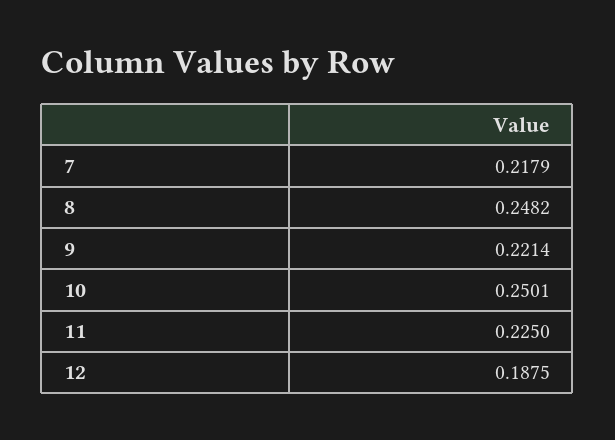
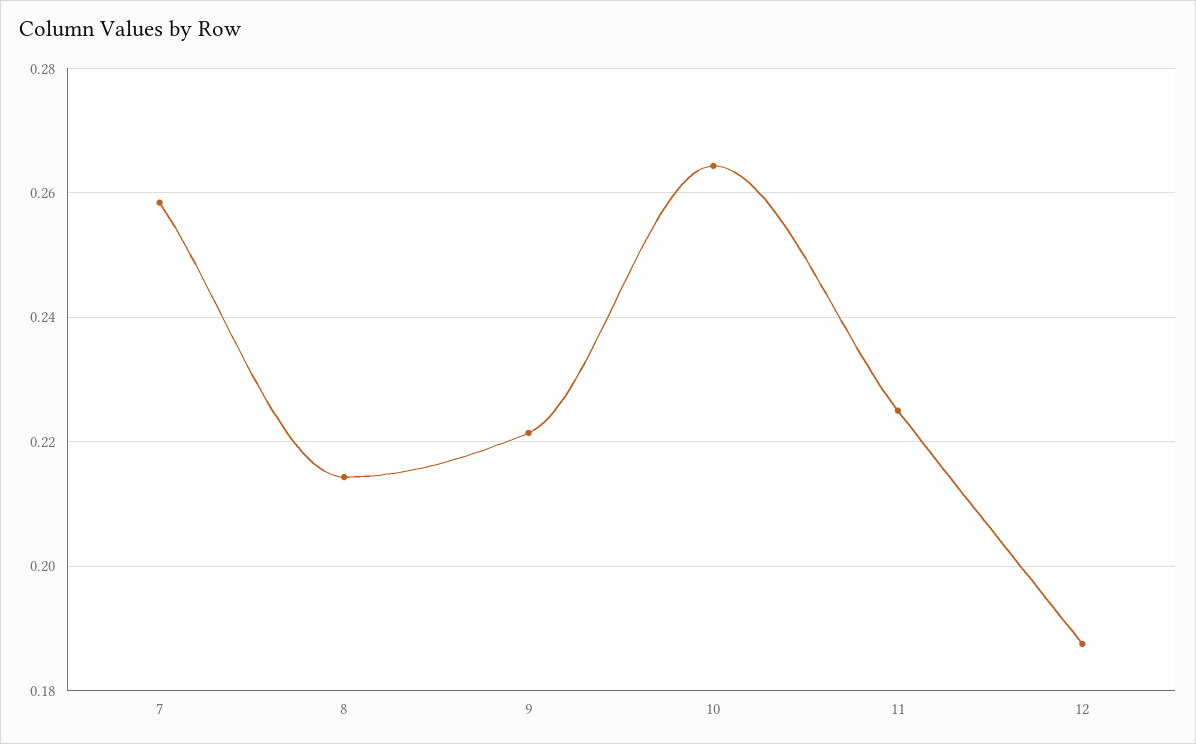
7: 0.2179 -> 0.258
8: 0.2482 -> 0.214
10: 0.2501 -> 0.264

